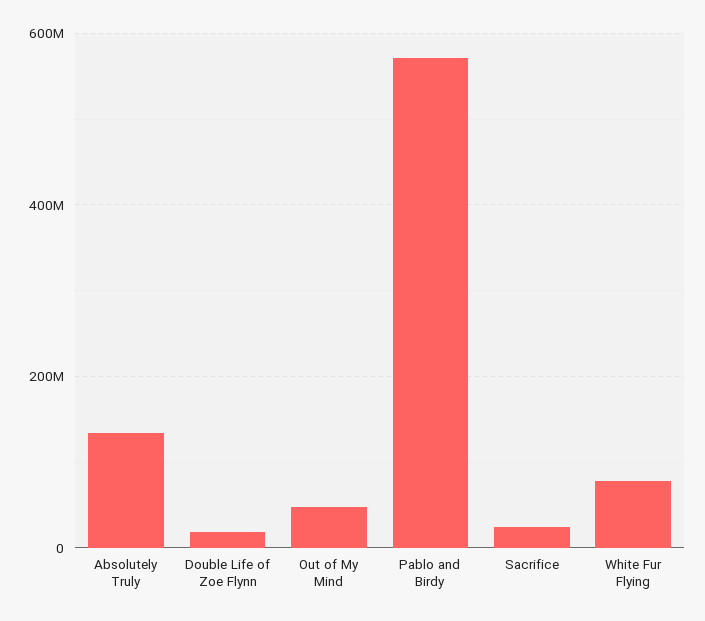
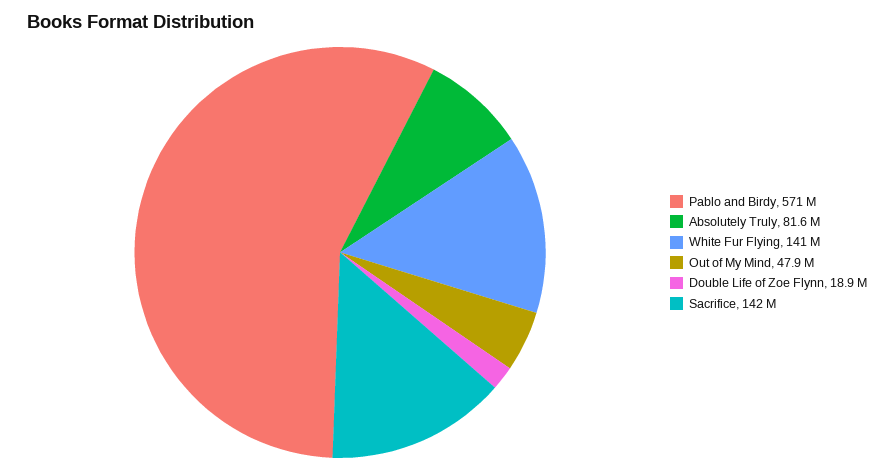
Absolutely Truly: 140000000 -> 81600000
Sacrifice: 20000000 -> 142000000
White Fur Flying: 80000000 -> 141000000

